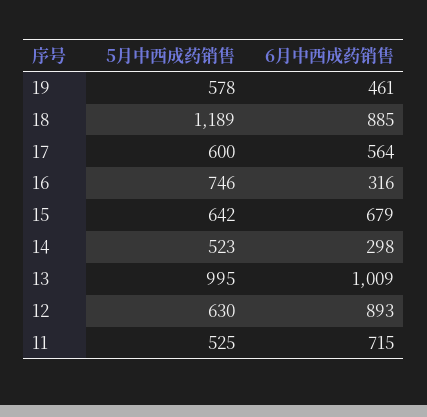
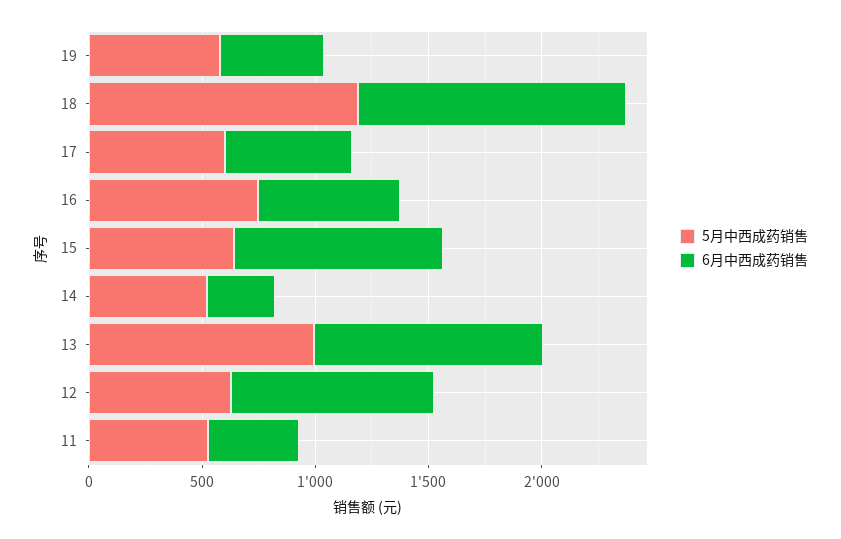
6月中西成药销售, 18: 885 -> 1200
6月中西成药销售, 16: 316 -> 600
6月中西成药销售, 15: 679 -> 900
6月中西成药销售, 11: 715 -> 400

